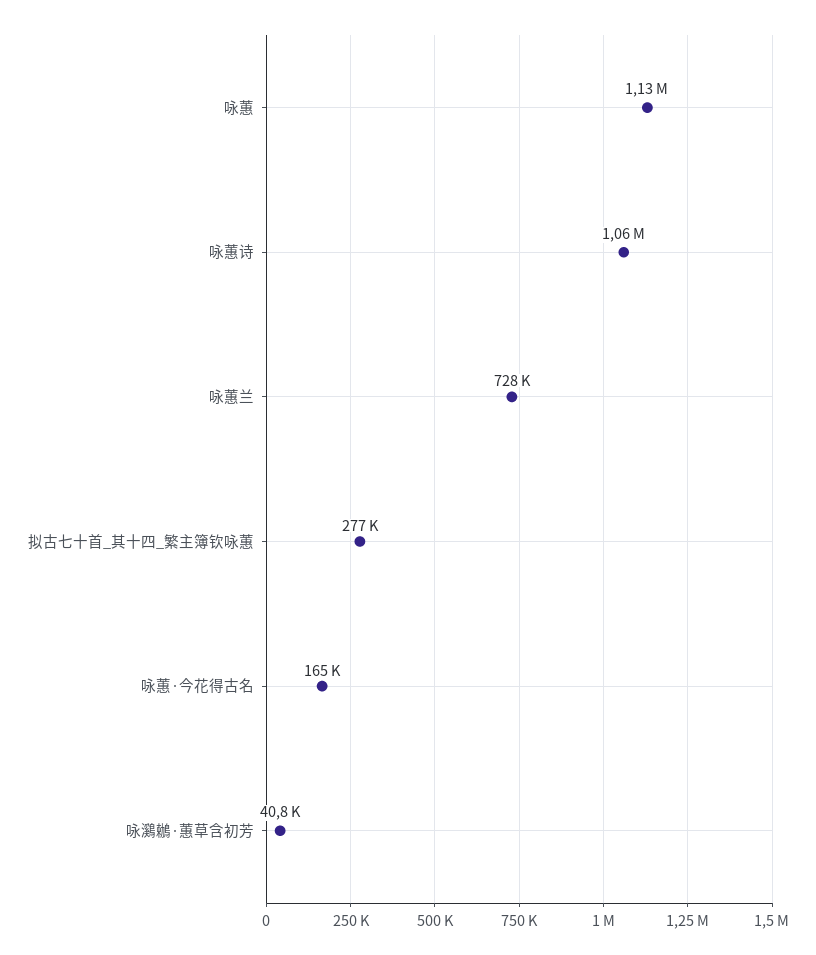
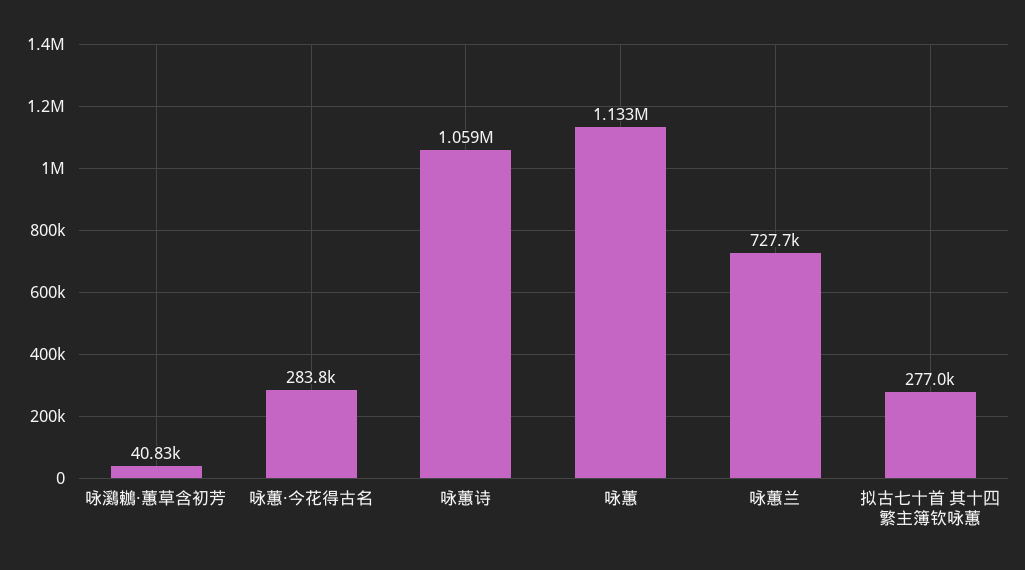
咏蕙·今花得古名: 165000 -> 283800

